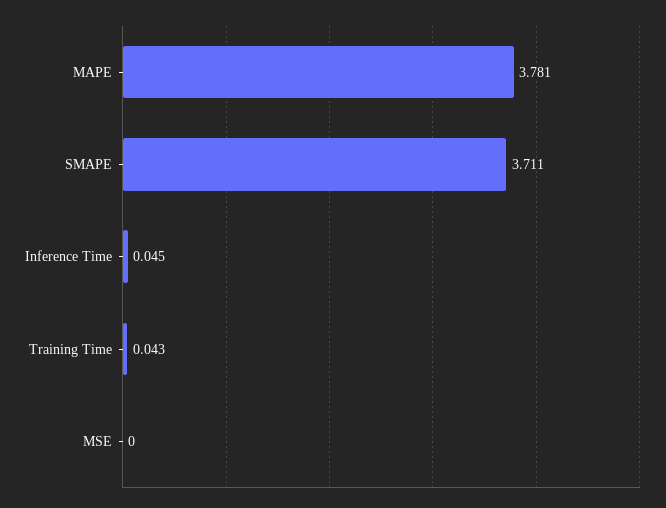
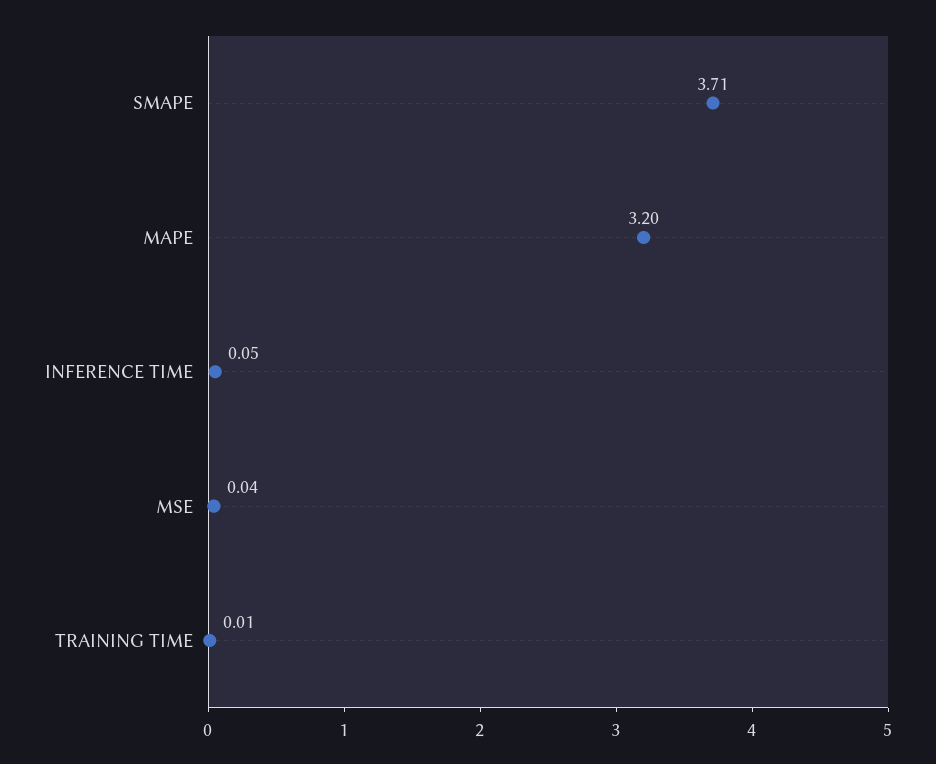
MAPE: 3.781 -> 3.2
Training Time: 0.043 -> 0.01
MSE: 0 -> 0.04

